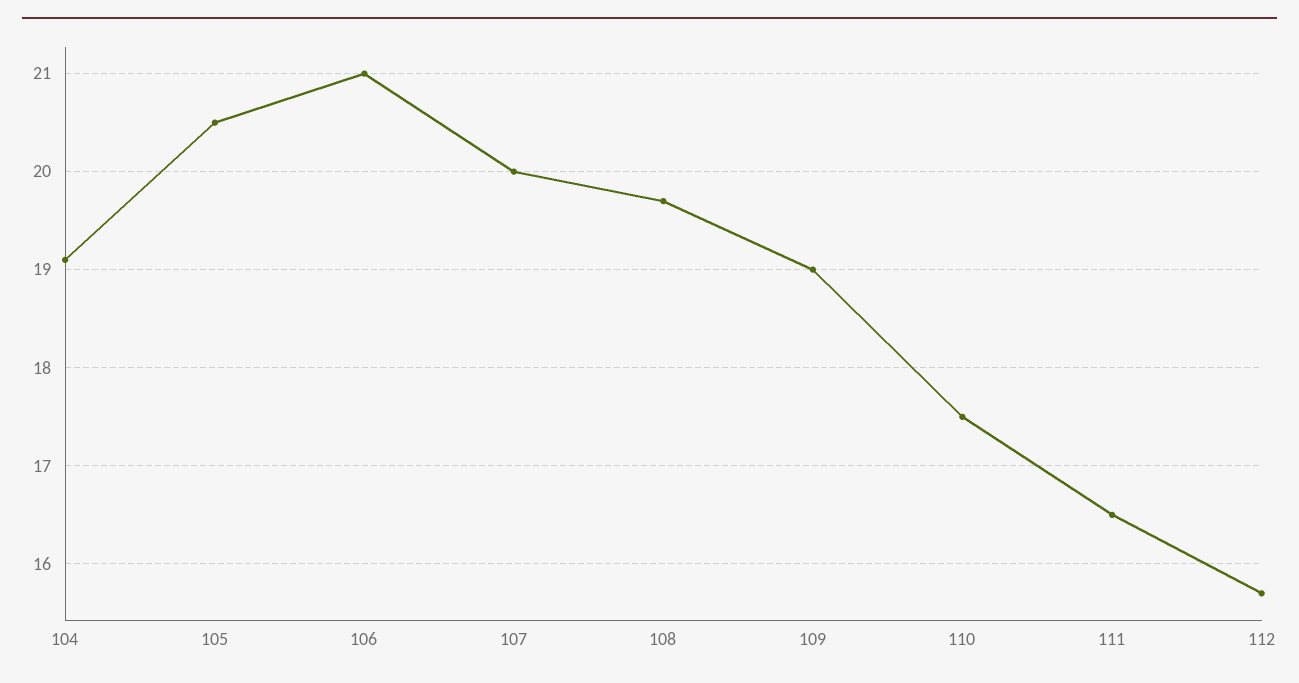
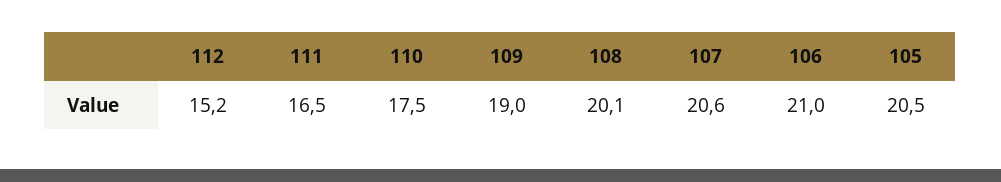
104: 19.1 -> none
107: 20 -> 20.6
108: 19.7 -> 20.1
112: 15.7 -> 15.2

